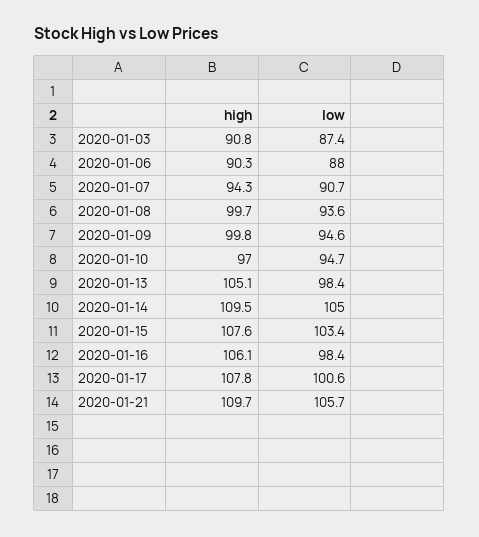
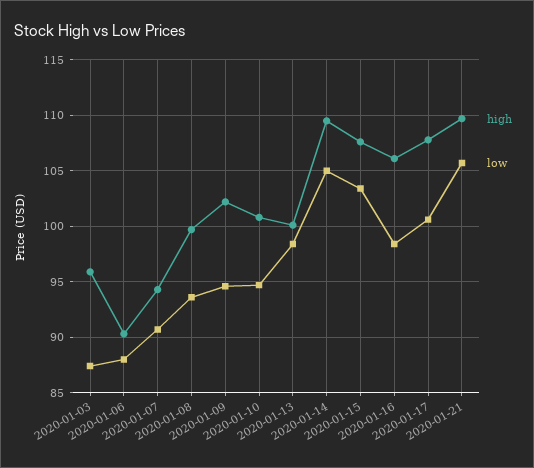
high, 2020-01-03: 90.8 -> 96
high, 2020-01-09: 99.8 -> 102
high, 2020-01-10: 97 -> 101
high, 2020-01-13: 105.1 -> 100

